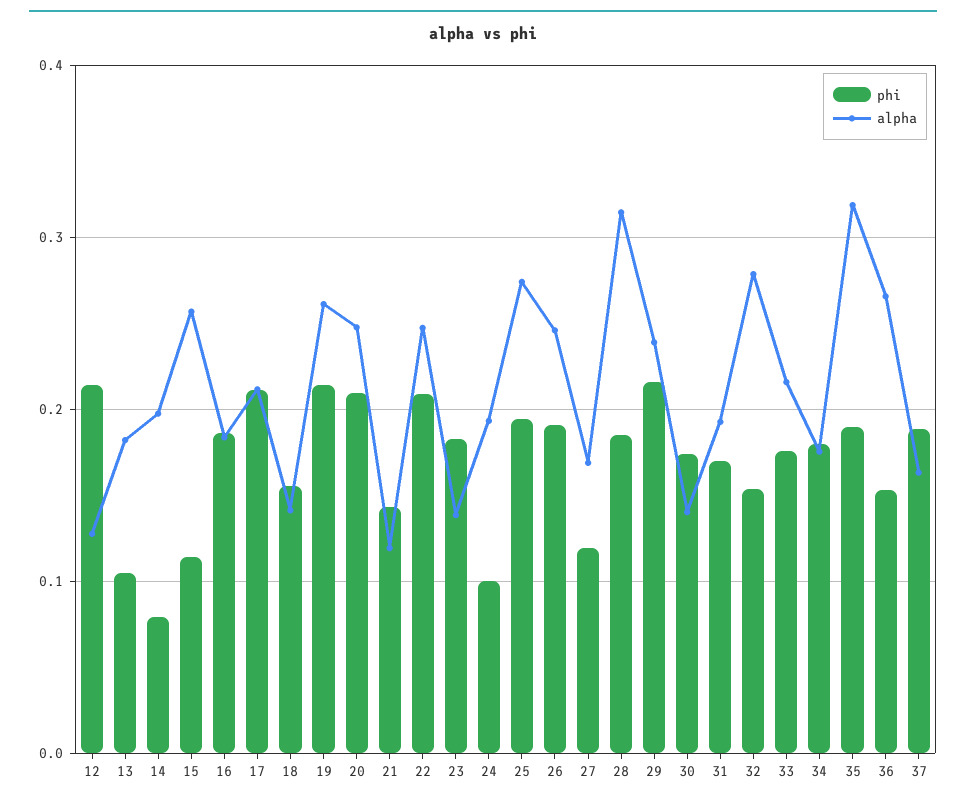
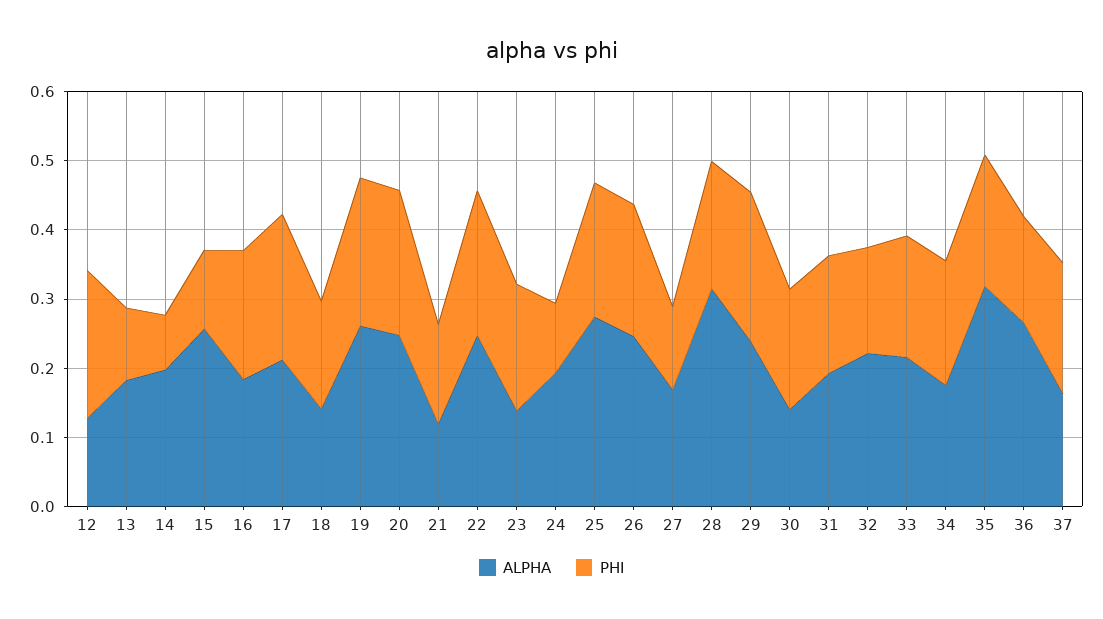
alpha, 32: 0.28 -> 0.22

